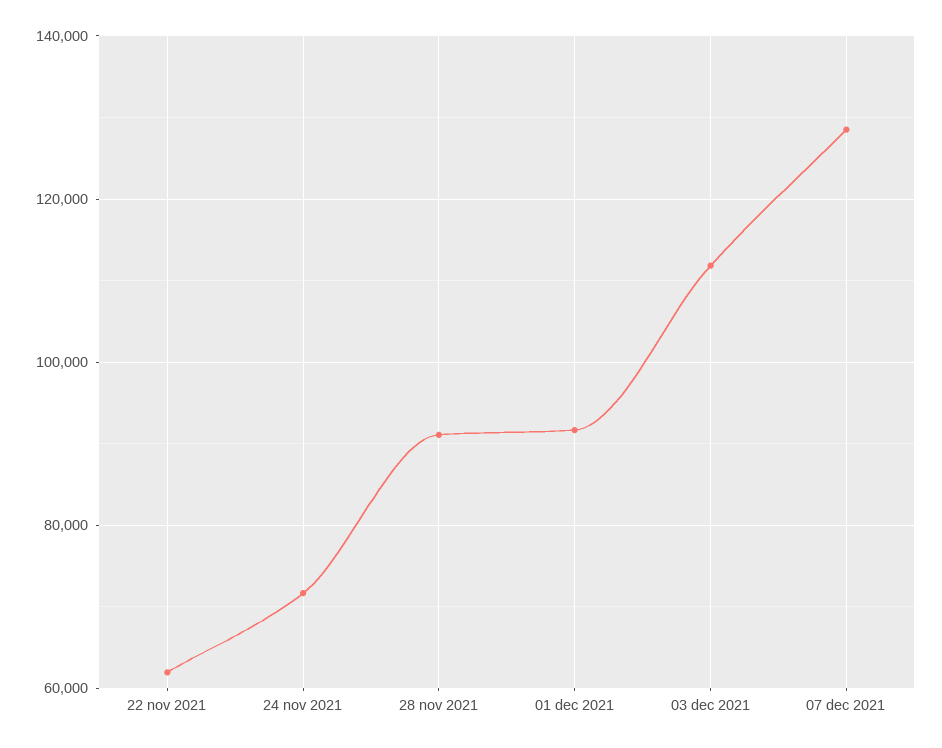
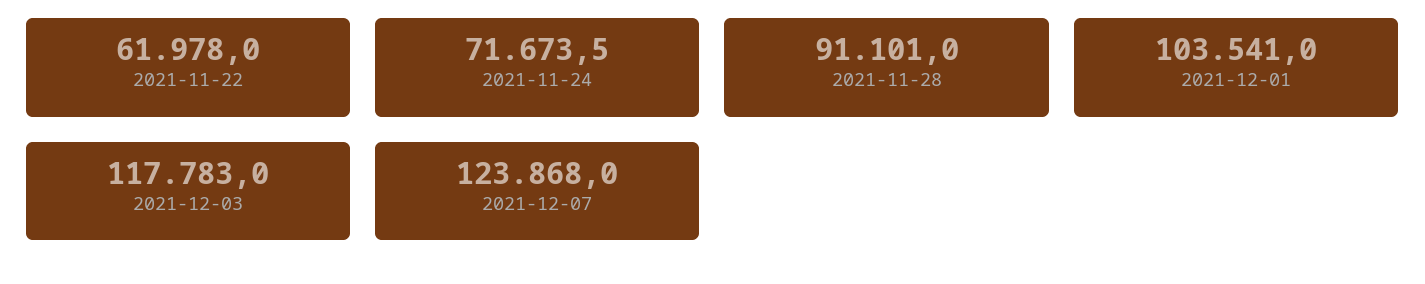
01 dec 2021: 92000 -> 103541
03 dec 2021: 112000 -> 117783
07 dec 2021: 128000 -> 123868

